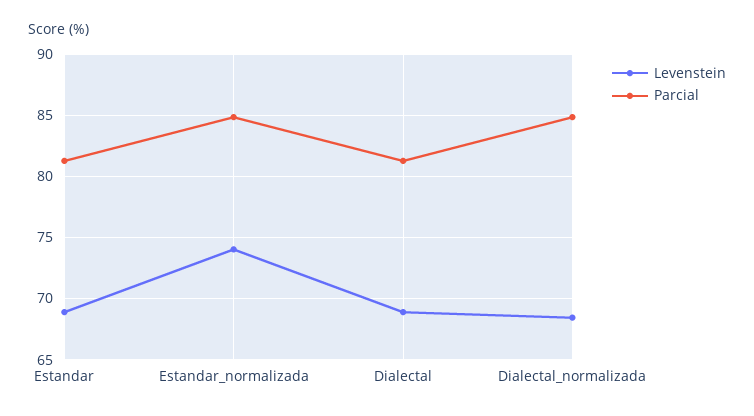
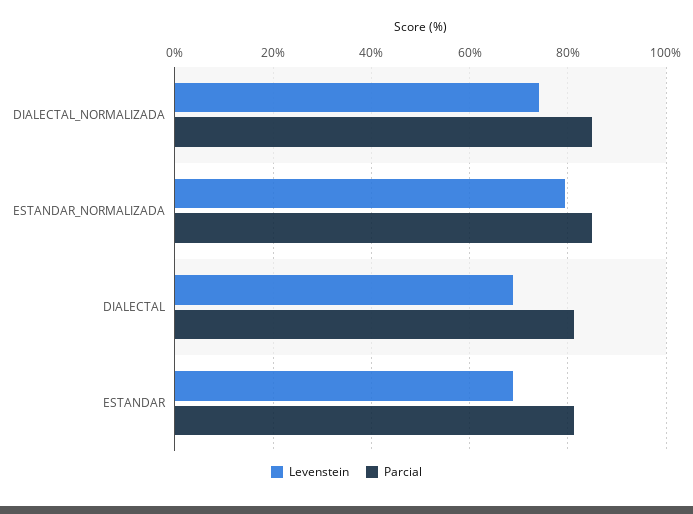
Levenstein, Estandar_normalizada: 74 -> 80
Levenstein, Dialectal_normalizada: 68.5 -> 74

